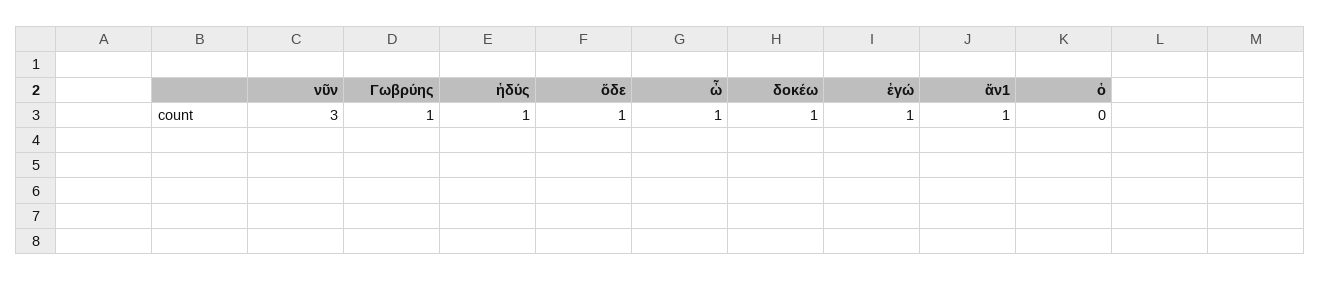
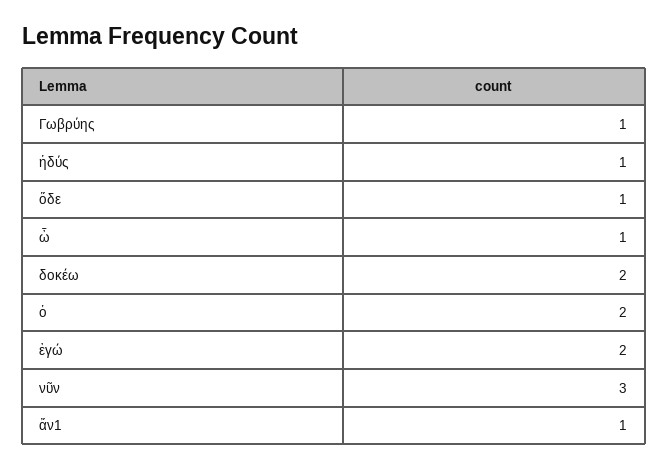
δοκέω: 1 -> 2
ἐγώ: 1 -> 2
ὁ: 0 -> 2

